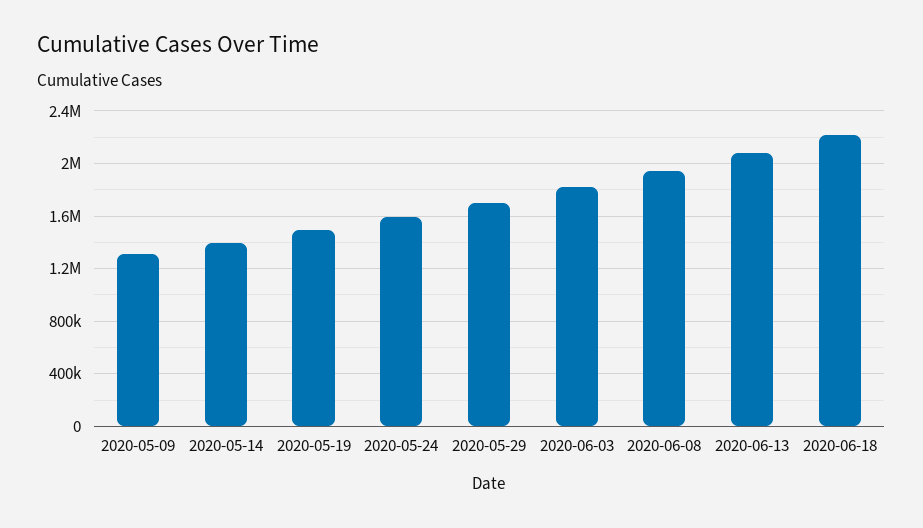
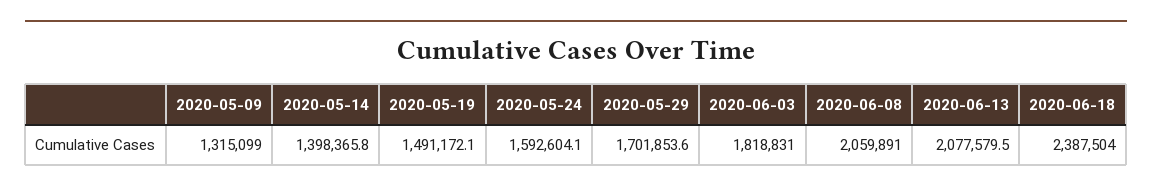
2020-06-08: 1950000 -> 2059891
2020-06-18: 2200000 -> 2387504

